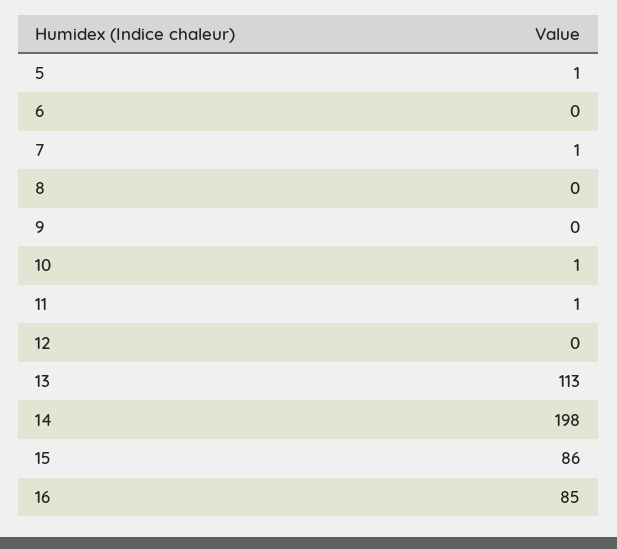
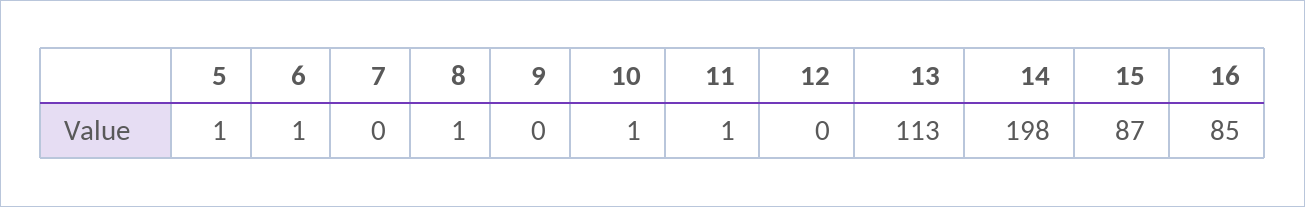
6: 0 -> 1
7: 1 -> 0
8: 0 -> 1
15: 86 -> 87

